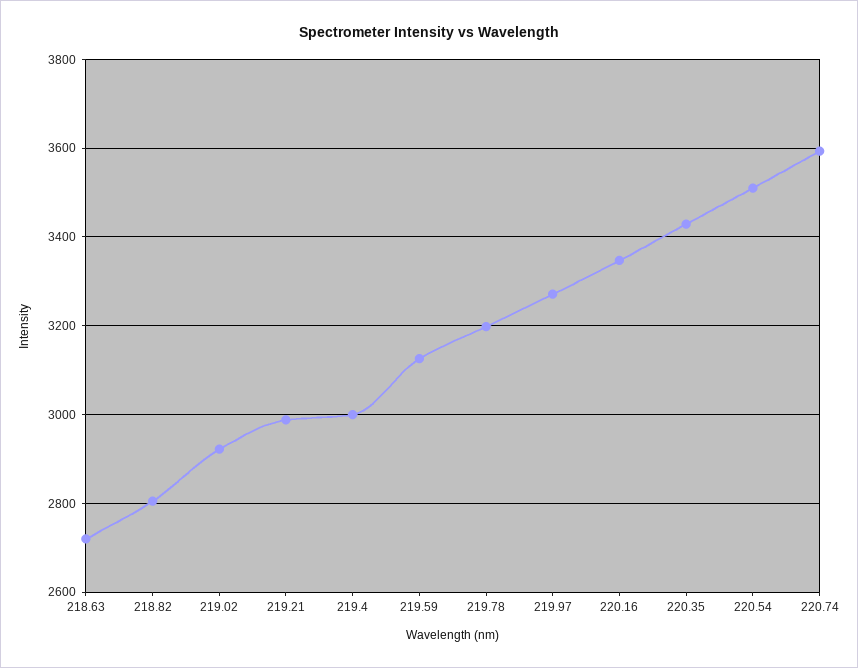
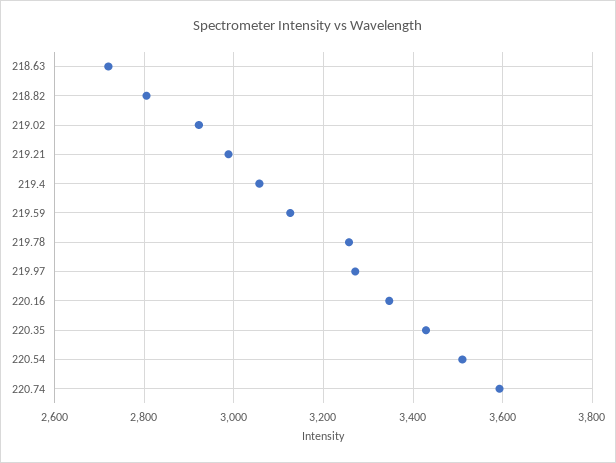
219.4: 3000 -> 3060
219.78: 3200 -> 3260

